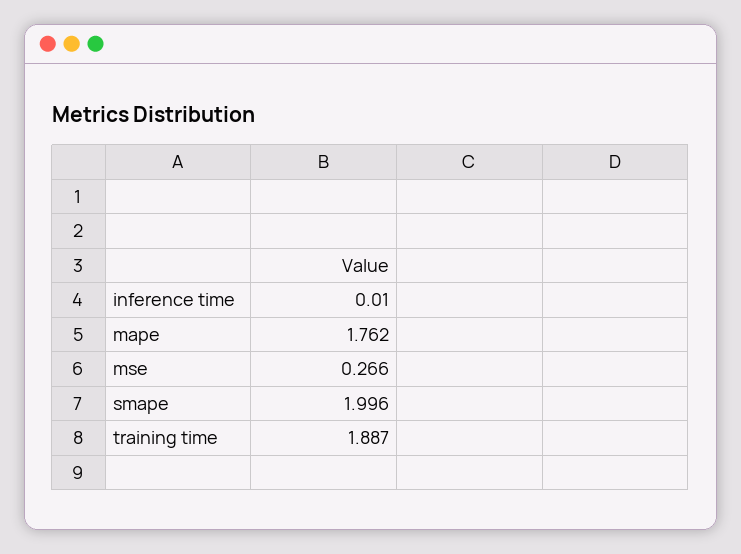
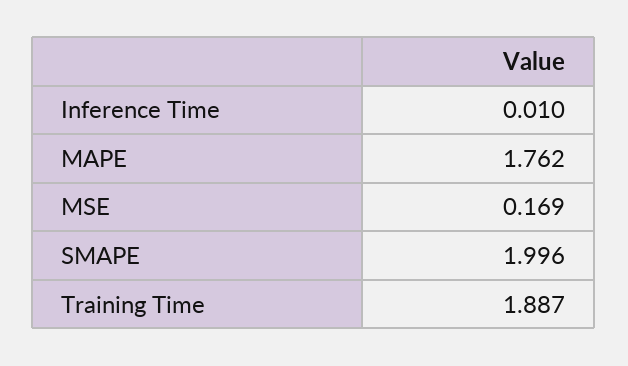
mse: 0.266 -> 0.169

